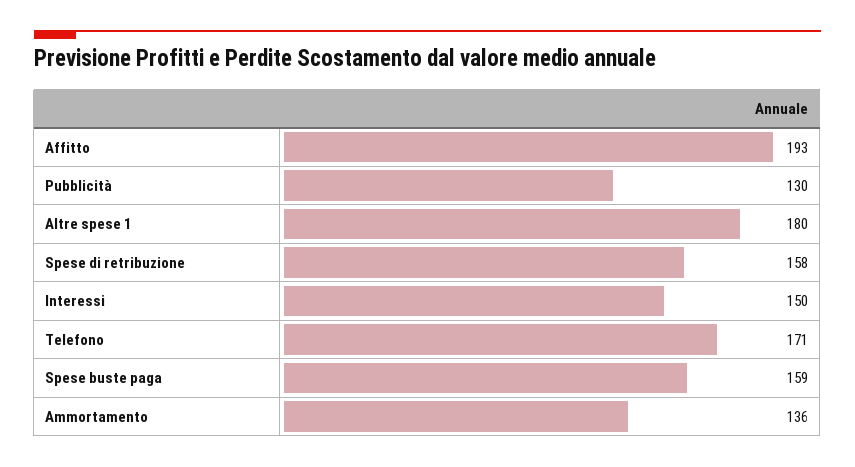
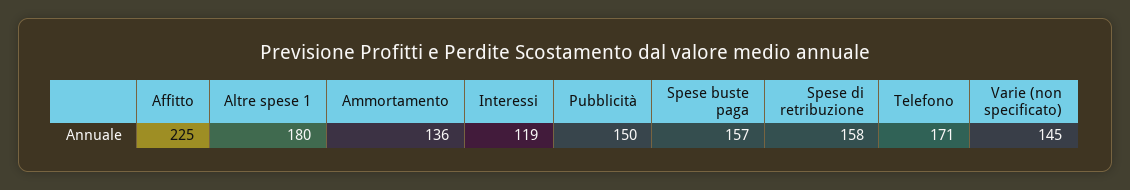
Affitto: 193 -> 225
Pubblicità: 130 -> 150
Interessi: 150 -> 119
Spese buste paga: 159 -> 157
Varie (non specificato): none -> 145

